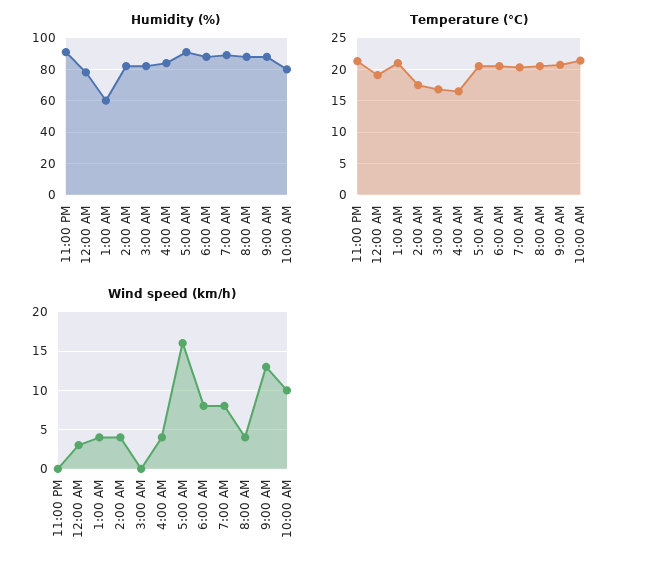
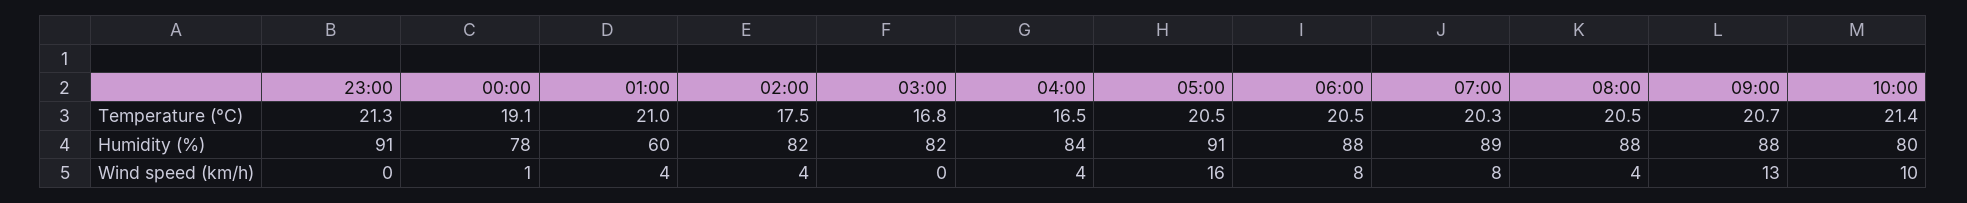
Wind speed (km/h), 12:00 AM: 3 -> 1

